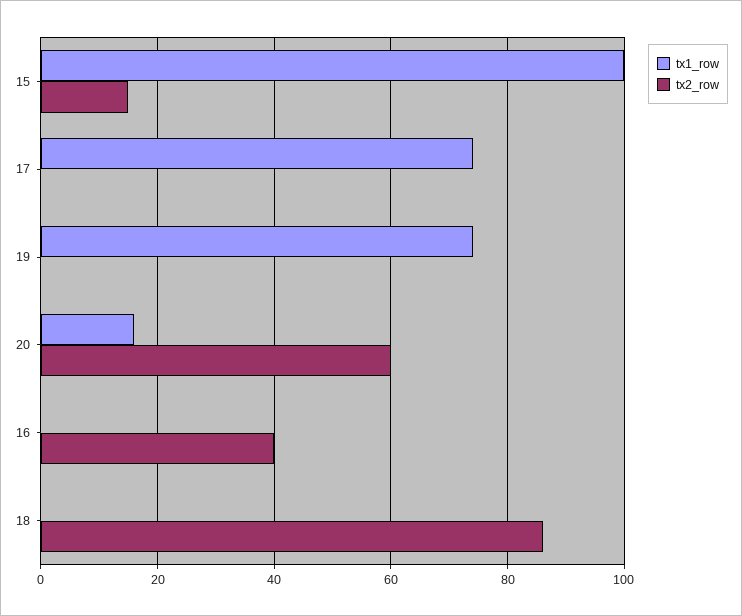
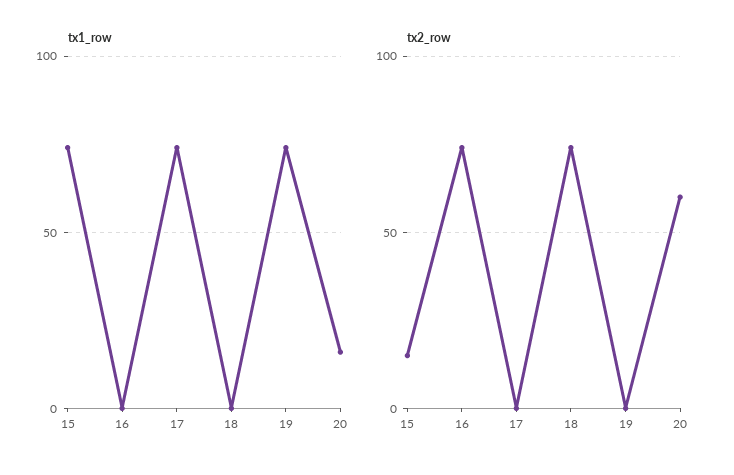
tx1_row, 15: 100 -> 75
tx2_row, 16: 40 -> 75
tx2_row, 18: 85 -> 75

